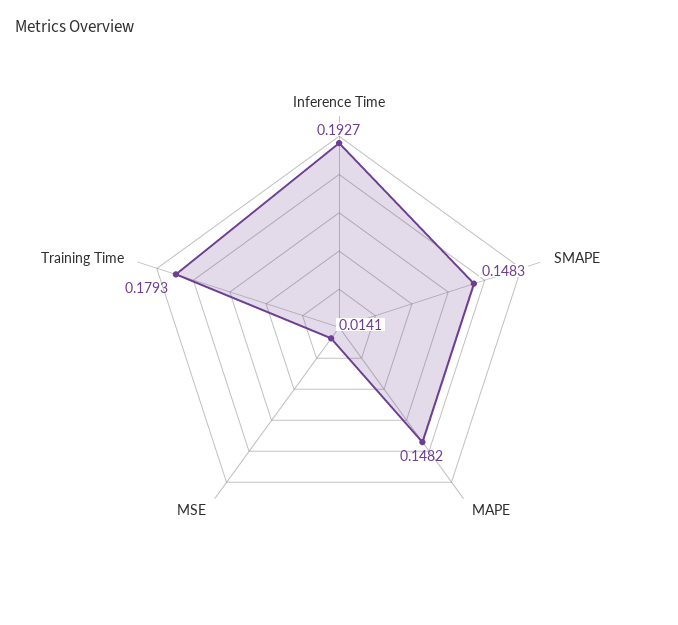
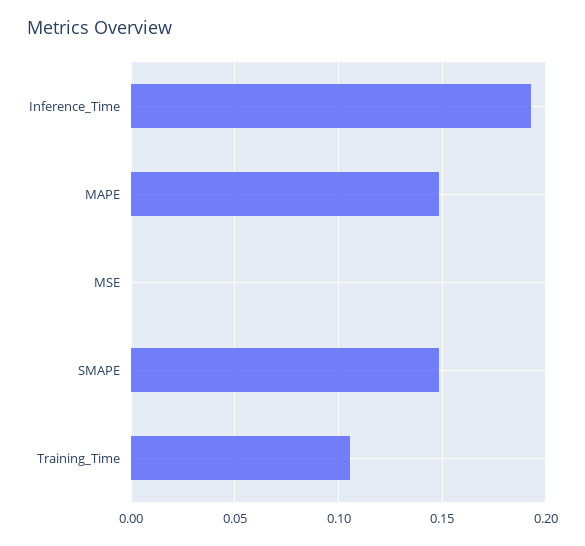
MSE: 0.0141 -> 0
Training Time: 0.1793 -> 0.105

